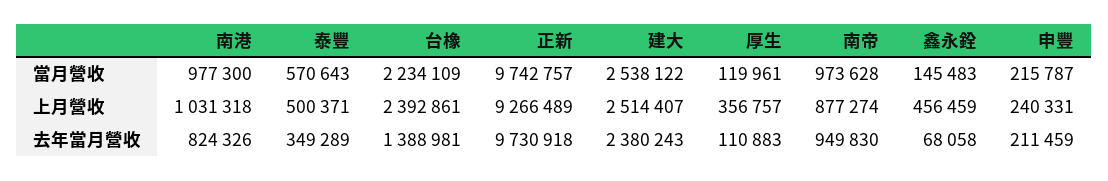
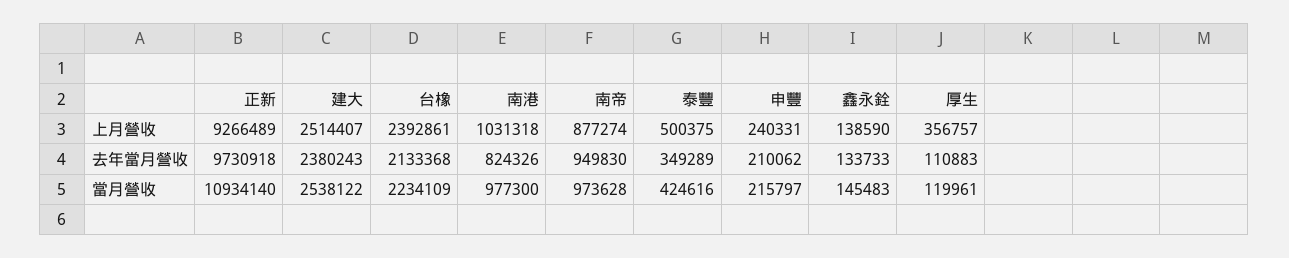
泰豐, 當月營收: 570643 -> 424616
正新, 當月營收: 9742757 -> 10934140
申豐, 當月營收: 215787 -> 215797
泰豐, 上月營收: 500371 -> 500375
鑫永銓, 上月營收: 456459 -> 138590
台橡, 去年當月營收: 1388981 -> 2133368
鑫永銓, 去年當月營收: 68058 -> 133733
申豐, 去年當月營收: 211459 -> 210062

